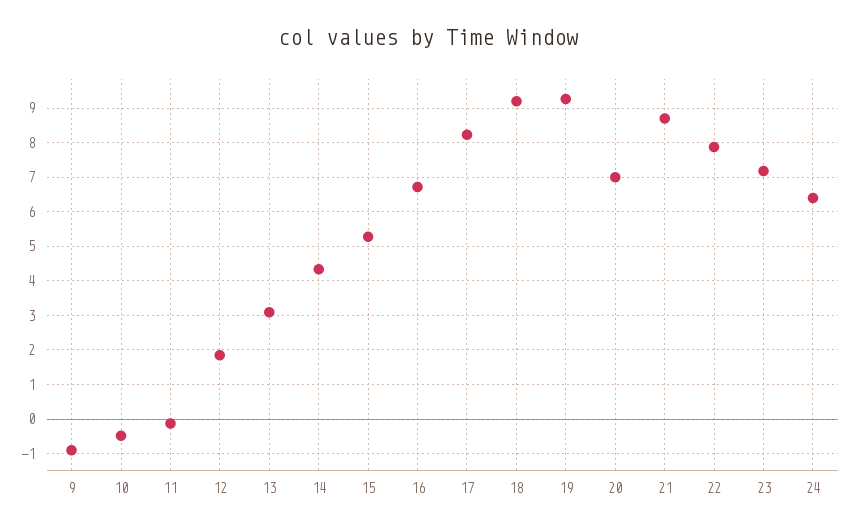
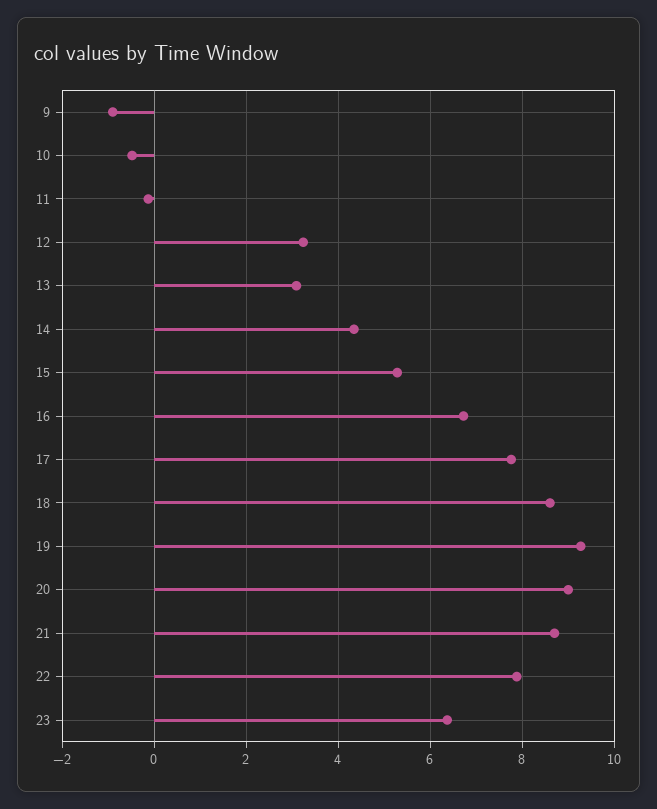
12: 1.8 -> 3.2
17: 8.2 -> 7.8
18: 9.2 -> 8.6
20: 7 -> 9
23: 7.2 -> 6.4
24: 6.4 -> none

